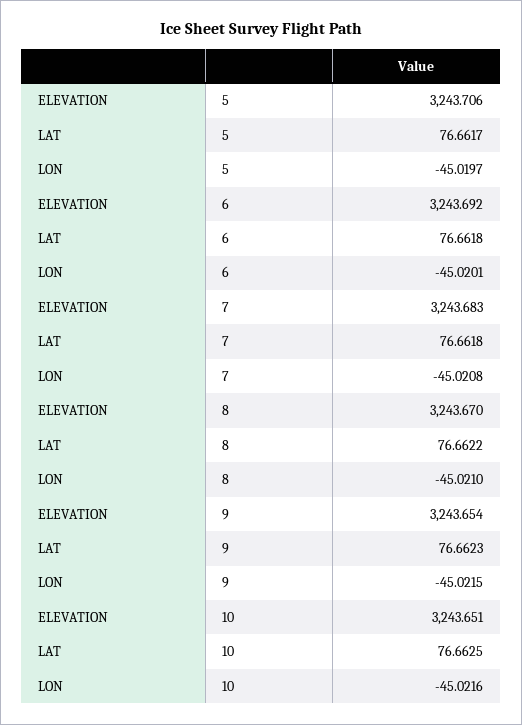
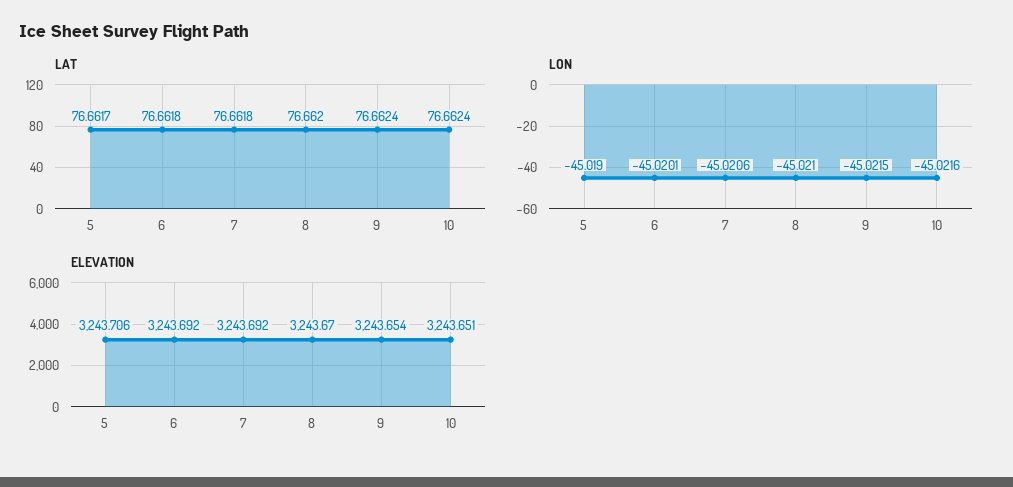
LON, 5: -45.0197 -> -45.019
ELEVATION, 7: 3243.683 -> 3243.692
LON, 7: -45.0208 -> -45.0206
LAT, 8: 76.6622 -> 76.662
LAT, 9: 76.6623 -> 76.6624
LAT, 10: 76.6625 -> 76.6624

